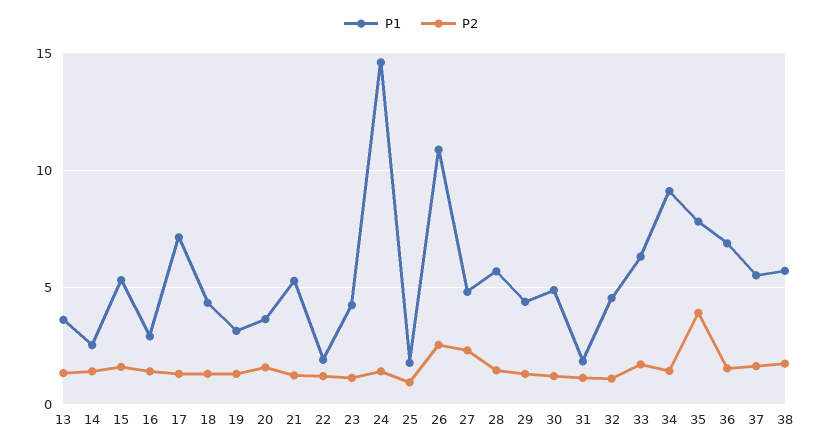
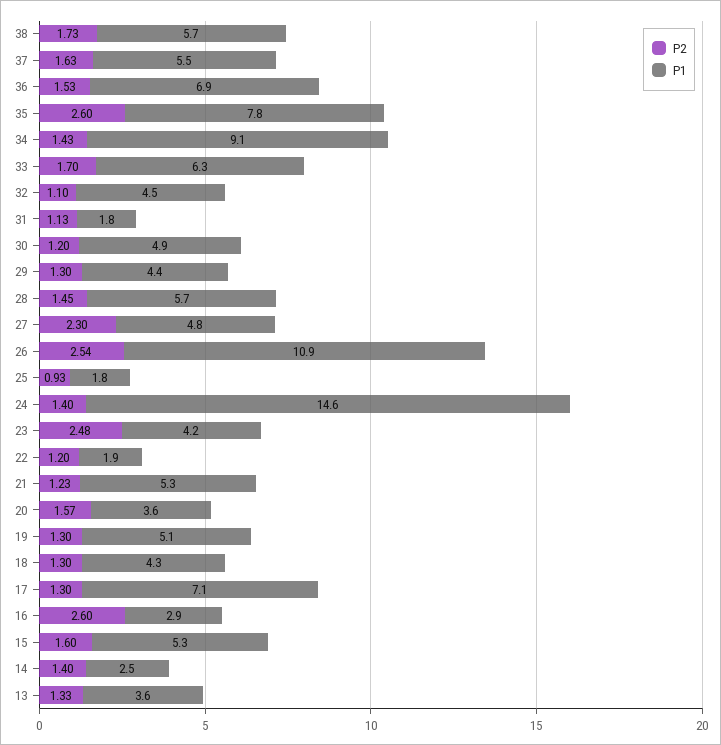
P2, 16: 1.5 -> 2.6
P1, 19: 3 -> 5.1
P2, 23: 1 -> 2.48
P2, 35: 4 -> 2.6

